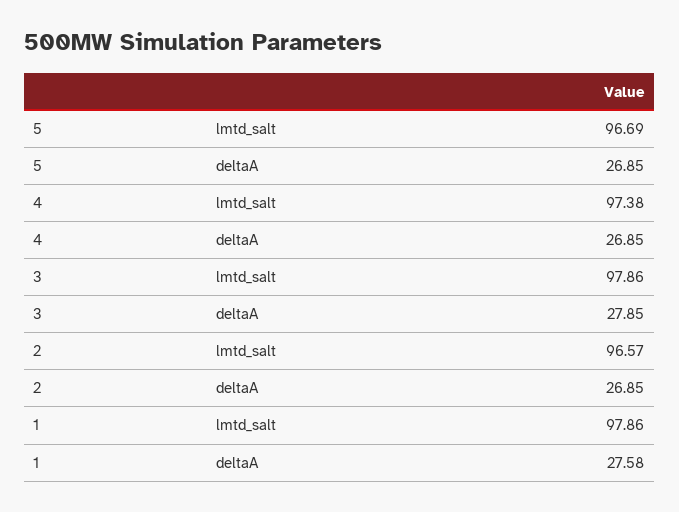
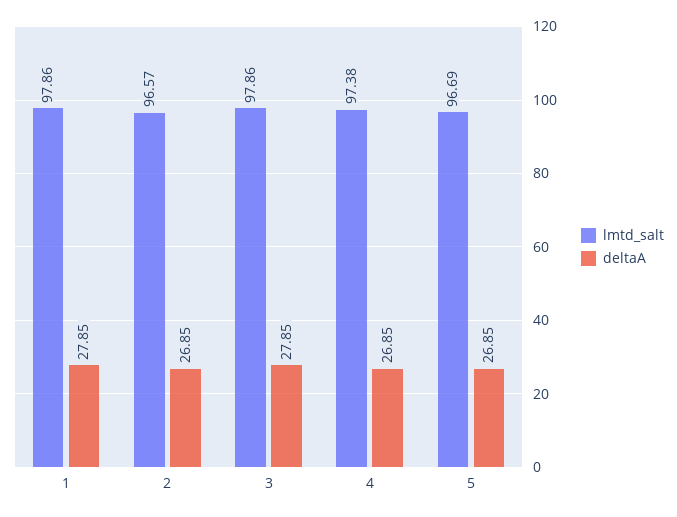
deltaA, 1: 27.58 -> 27.85

